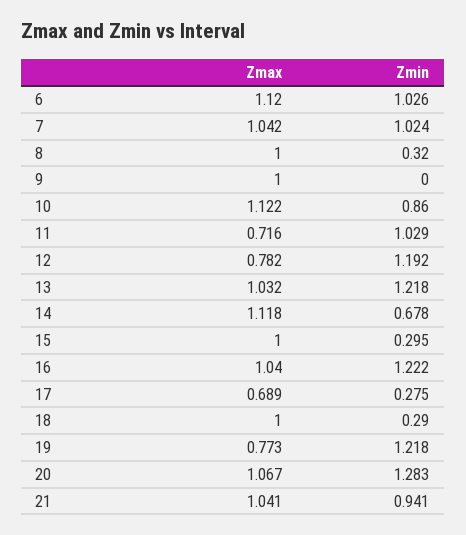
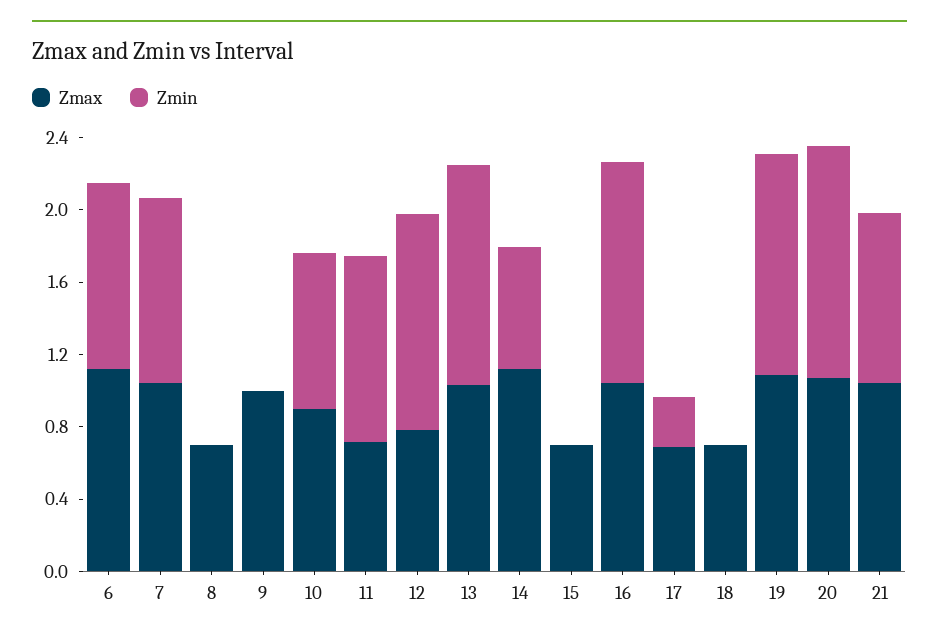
Zmax, 8: 1 -> 0.7
Zmin, 8: 0.32 -> 0
Zmax, 10: 1.122 -> 0.9
Zmax, 15: 1 -> 0.7
Zmin, 15: 0.295 -> 0
Zmax, 18: 1 -> 0.7
Zmin, 18: 0.29 -> 0
Zmax, 19: 0.773 -> 1.1

